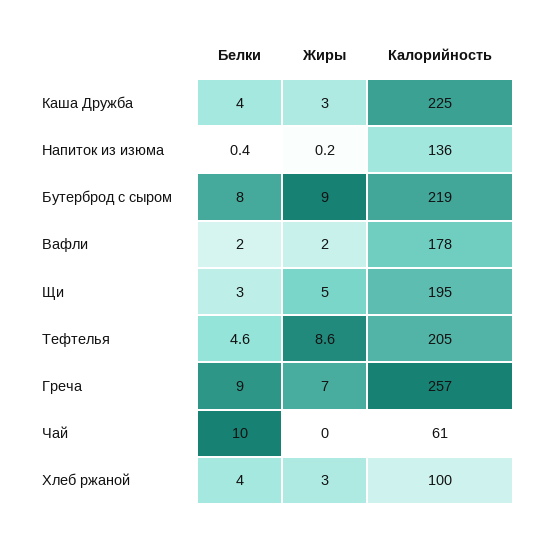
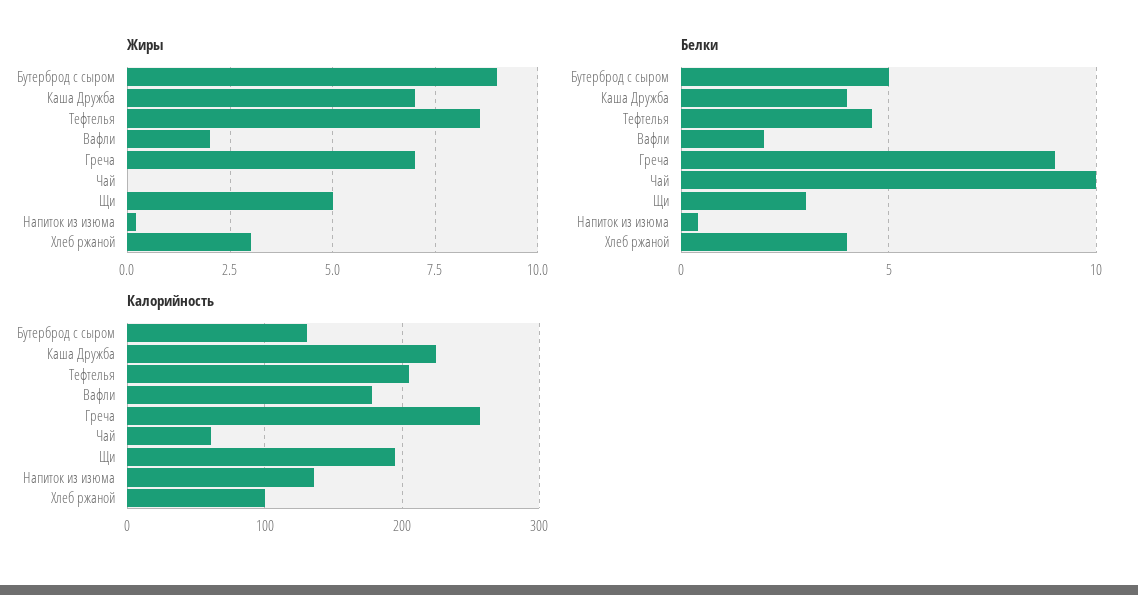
Жиры, Каша Дружба: 3 -> 7
Белки, Бутерброд с сыром: 8 -> 5
Калорийность, Бутерброд с сыром: 219 -> 130

